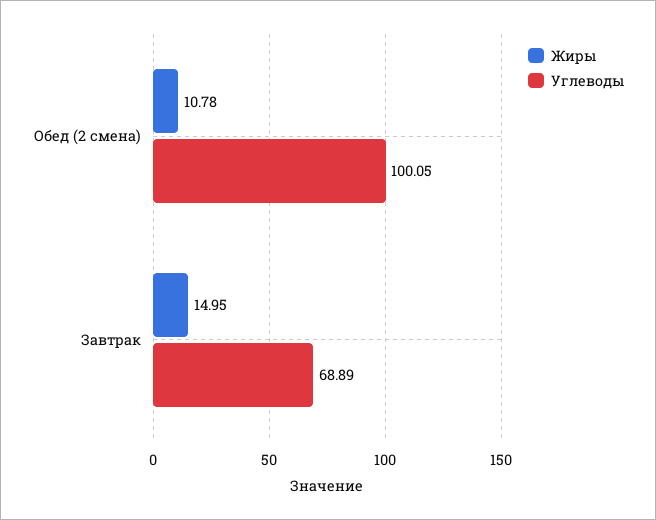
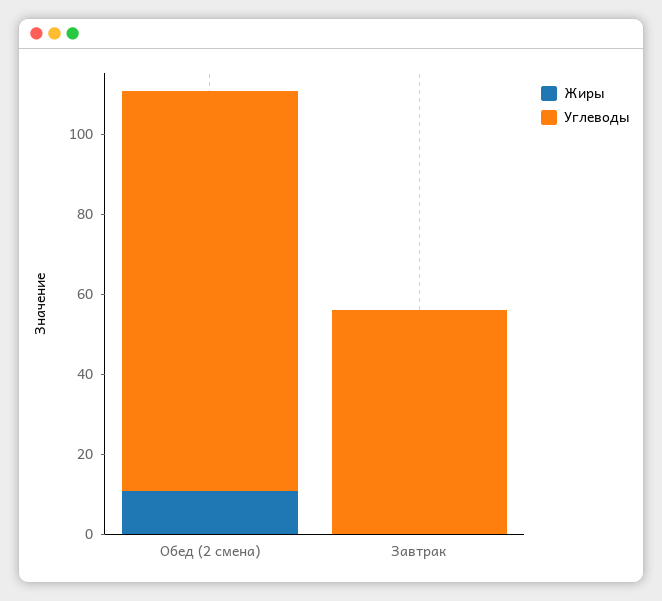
Жиры, Завтрак: 14.95 -> 0
Углеводы, Завтрак: 68.89 -> 55

